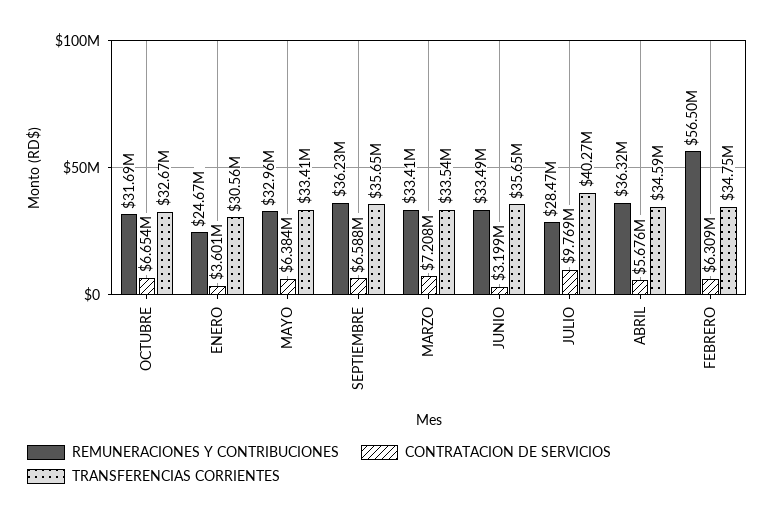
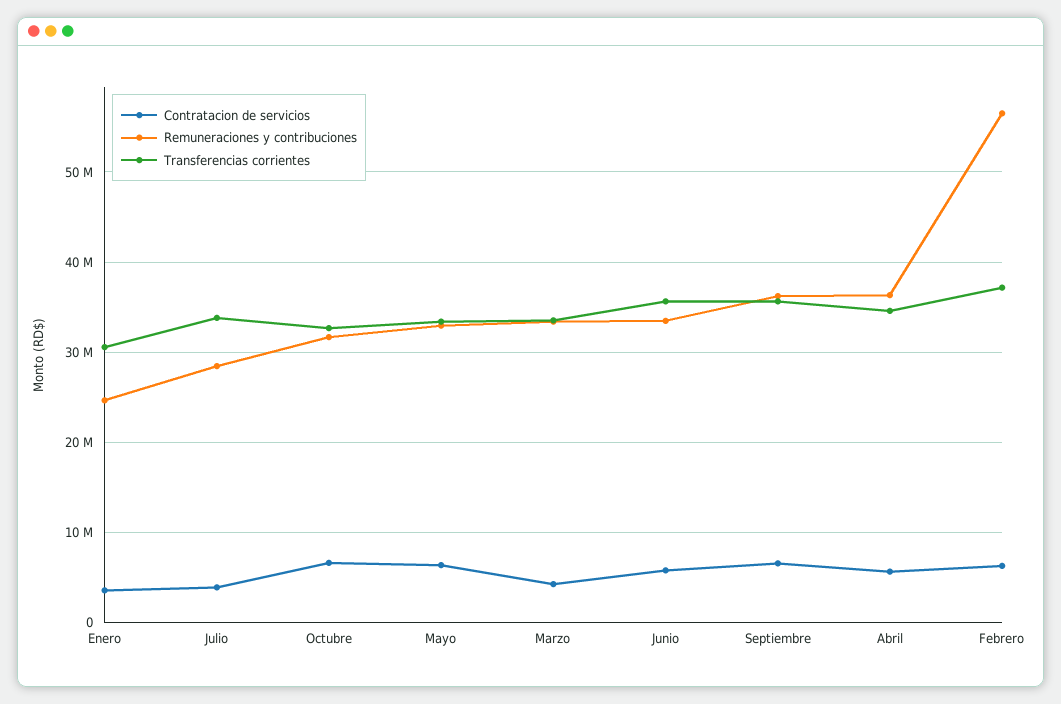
CONTRATACION DE SERVICIOS, MARZO: 7208000 -> 4000000
CONTRATACION DE SERVICIOS, JUNIO: 3199000 -> 6000000
CONTRATACION DE SERVICIOS, JULIO: 9769000 -> 4000000
TRANSFERENCIAS CORRIENTES, JULIO: 40270000 -> 34000000
TRANSFERENCIAS CORRIENTES, FEBRERO: 34750000 -> 37000000

